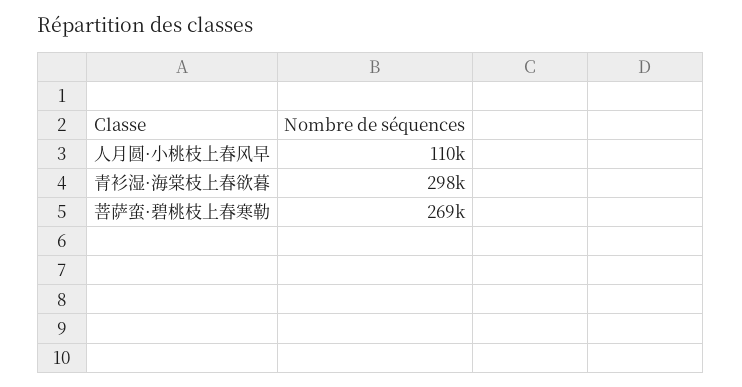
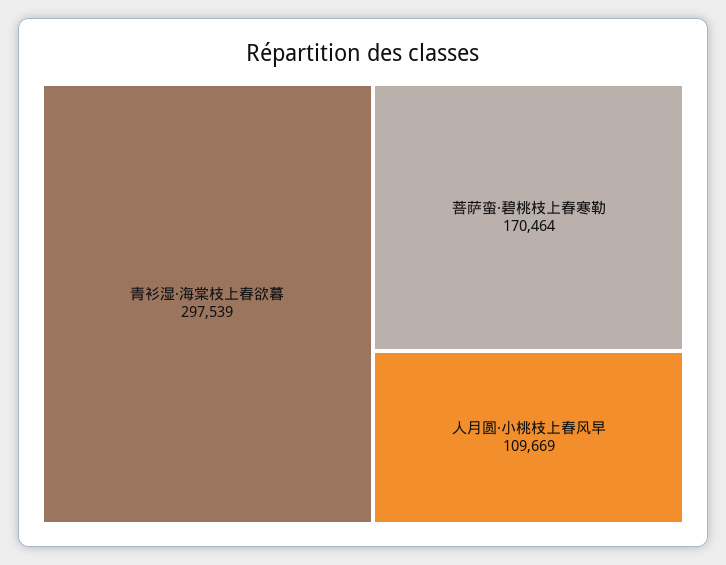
菩萨蛮·碧桃枝上春寒勒: 269000 -> 170464

